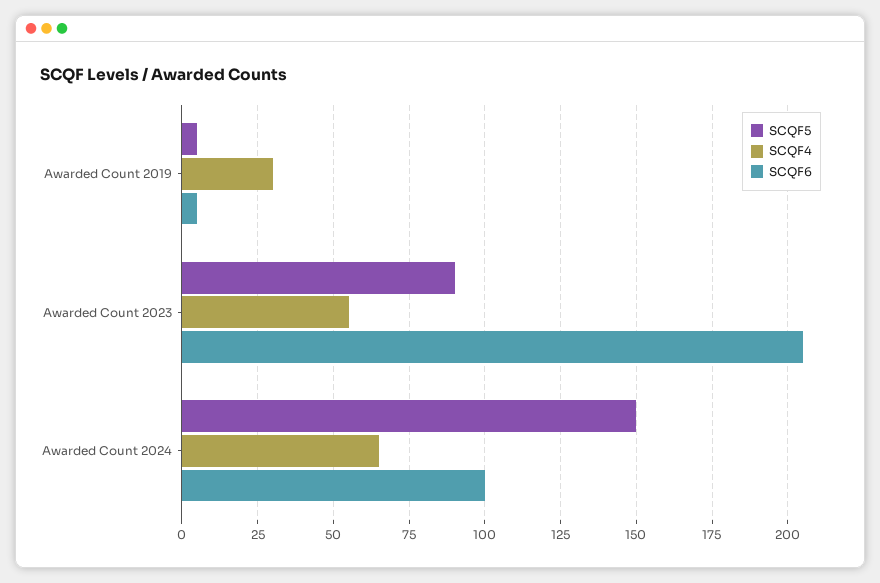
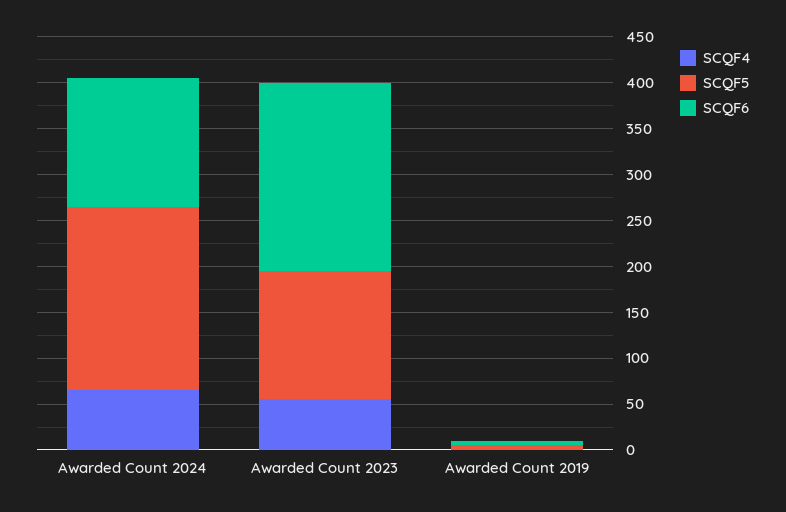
SCQF4, Awarded Count 2019: 30 -> 0
SCQF5, Awarded Count 2023: 90 -> 140
SCQF5, Awarded Count 2024: 150 -> 200
SCQF6, Awarded Count 2024: 100 -> 140

